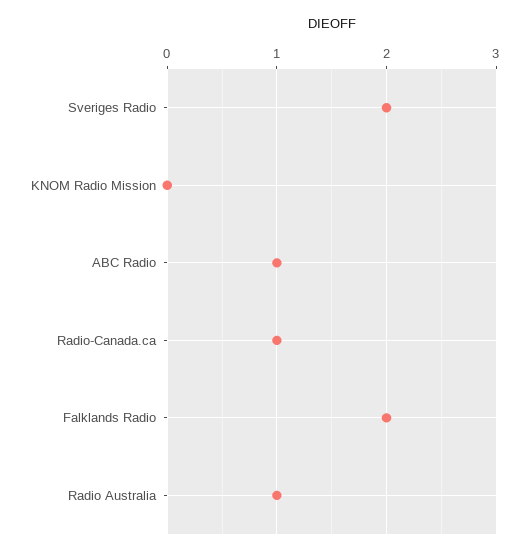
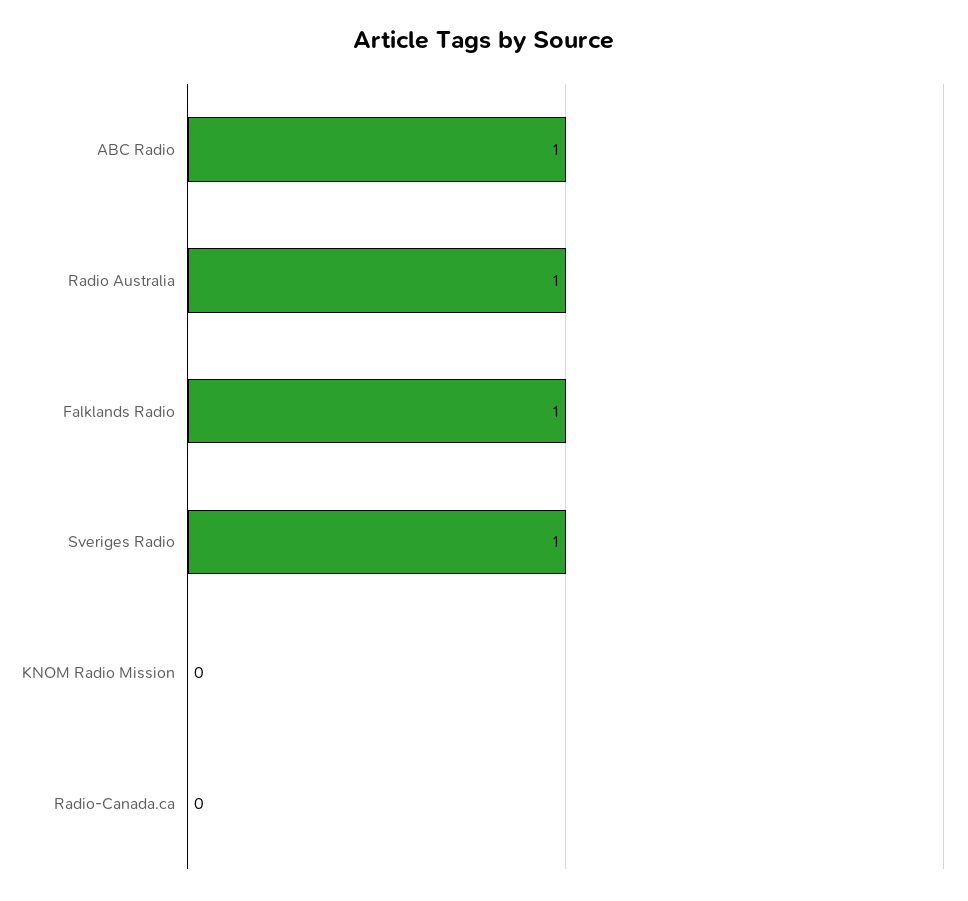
Sveriges Radio: 2 -> 1
Radio-Canada.ca: 1 -> 0
Falklands Radio: 2 -> 1

